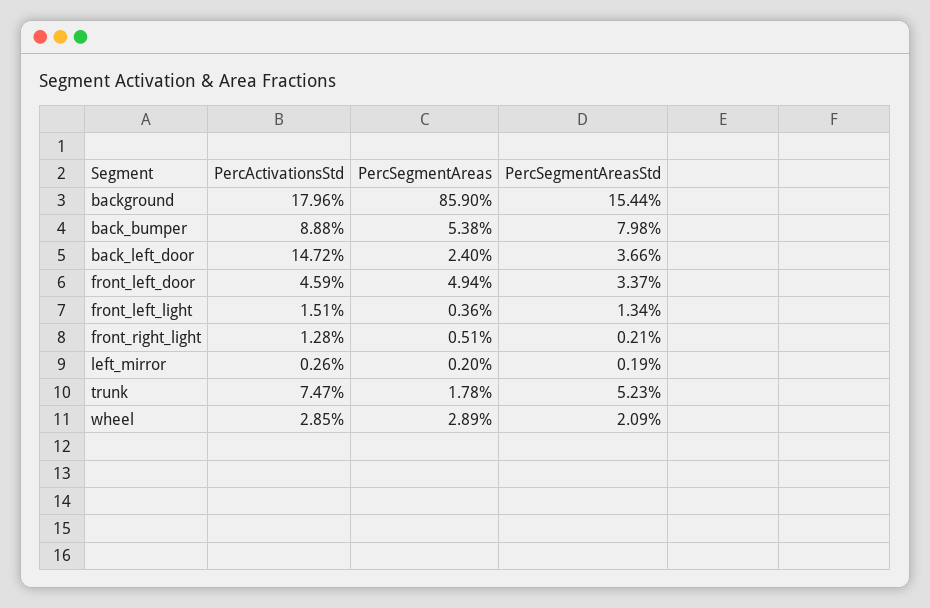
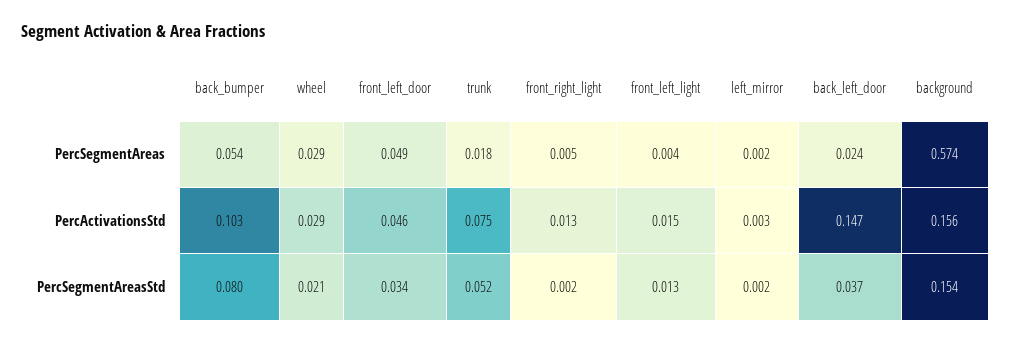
PercActivationsStd, background: 0.1796 -> 0.156
PercSegmentAreas, background: 0.859 -> 0.574
PercActivationsStd, back_bumper: 0.0888 -> 0.103

